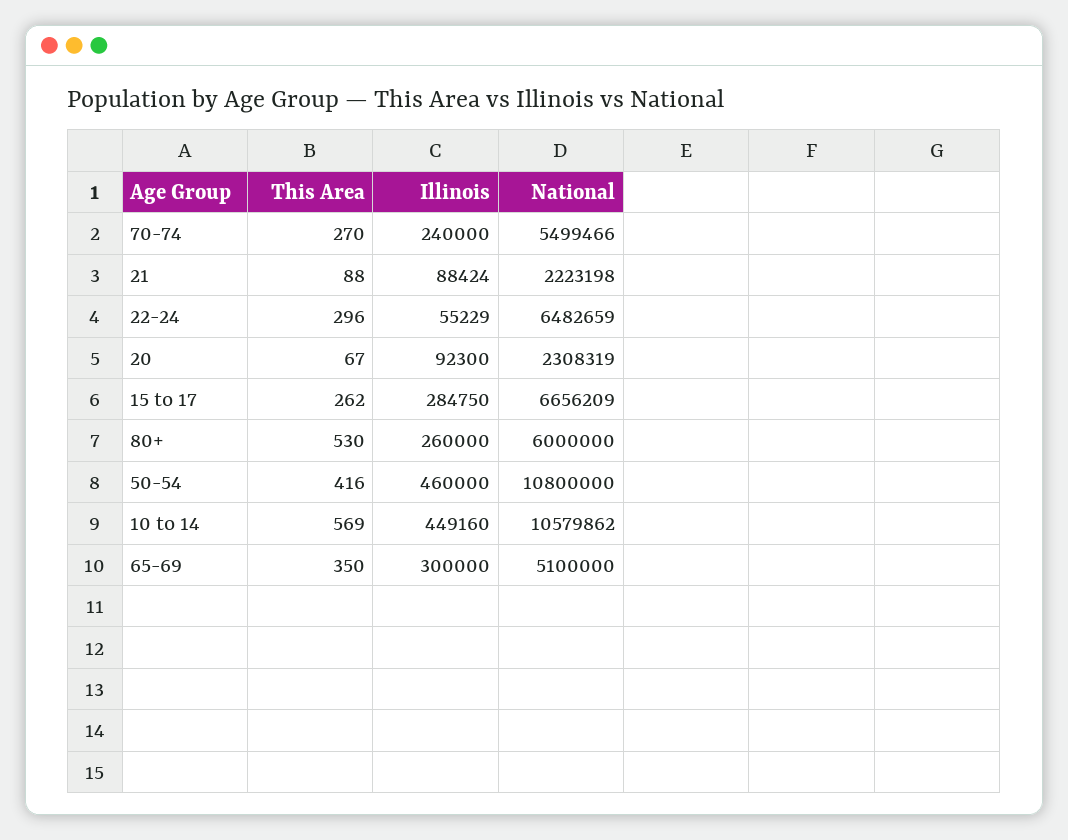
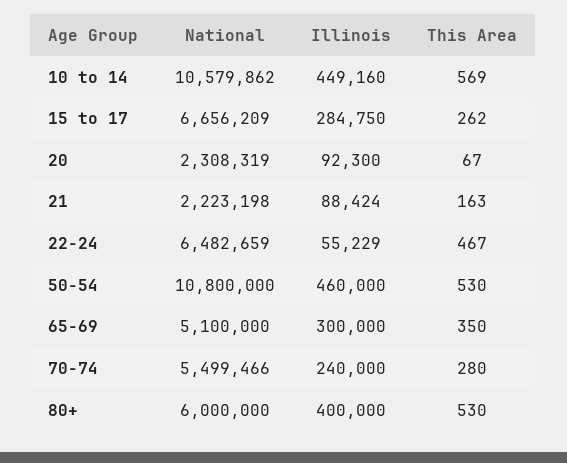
This Area, 70-74: 270 -> 280
This Area, 21: 88 -> 163
This Area, 22-24: 296 -> 467
Illinois, 80+: 260000 -> 400000
This Area, 50-54: 416 -> 530

